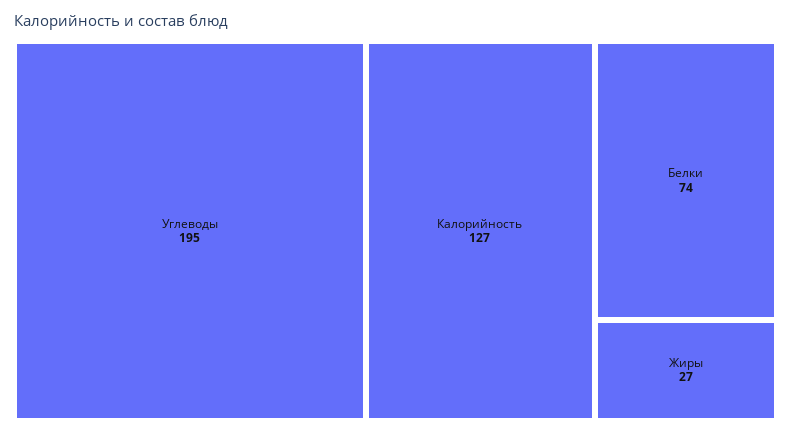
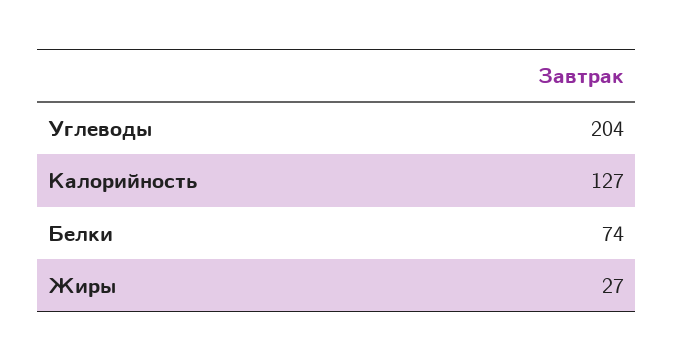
Углеводы: 195 -> 204

